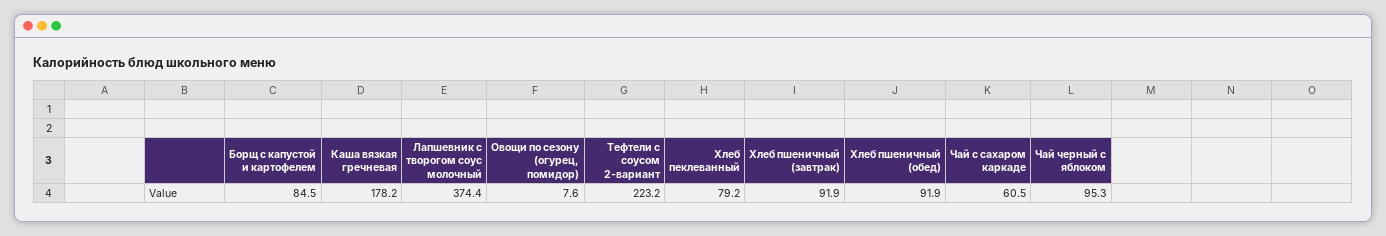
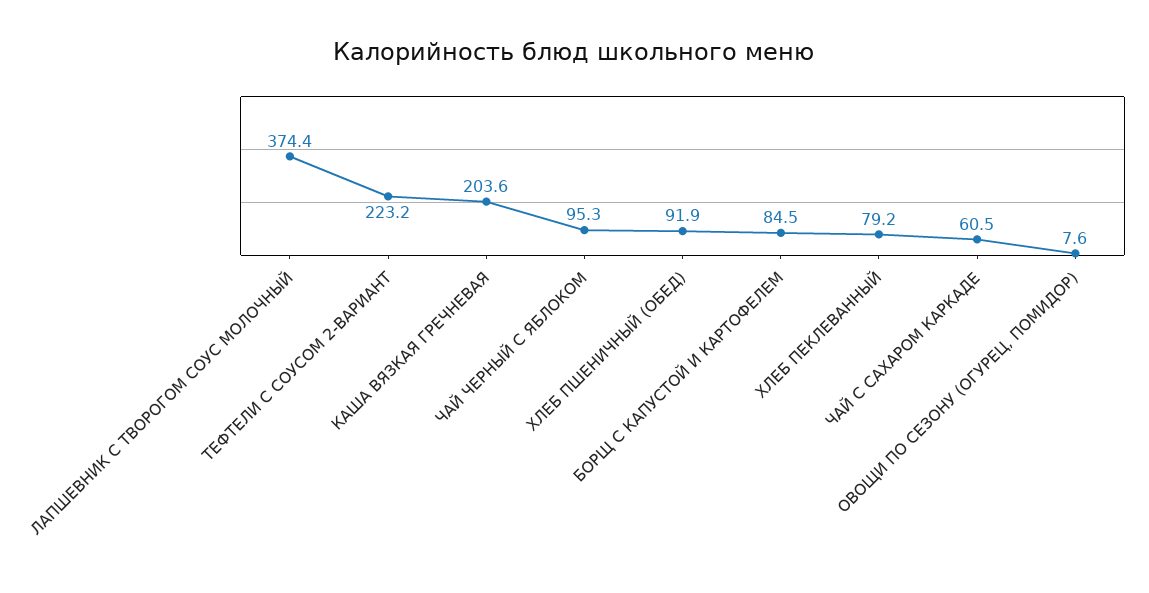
Каша вязкая гречневая: 178.2 -> 203.6
Хлеб пшеничный (завтрак): 91.9 -> none

